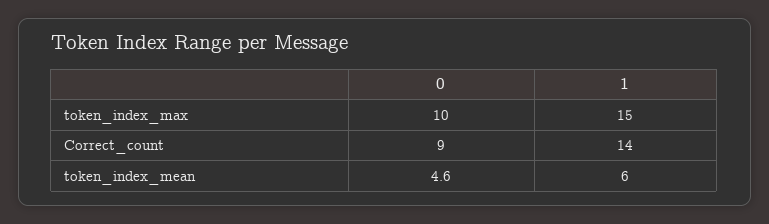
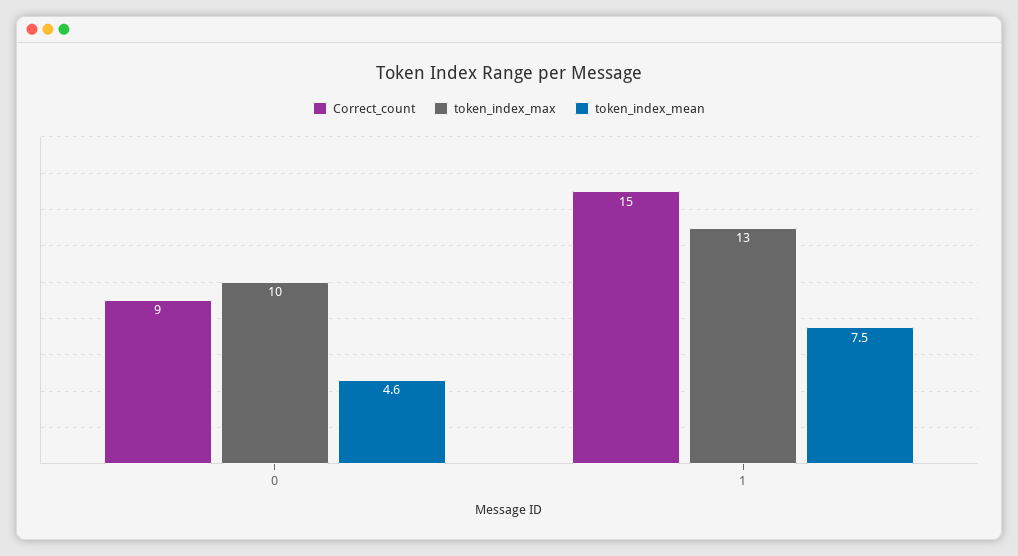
token_index_max, 1: 15 -> 13
Correct_count, 1: 14 -> 15
token_index_mean, 1: 6 -> 7.5

